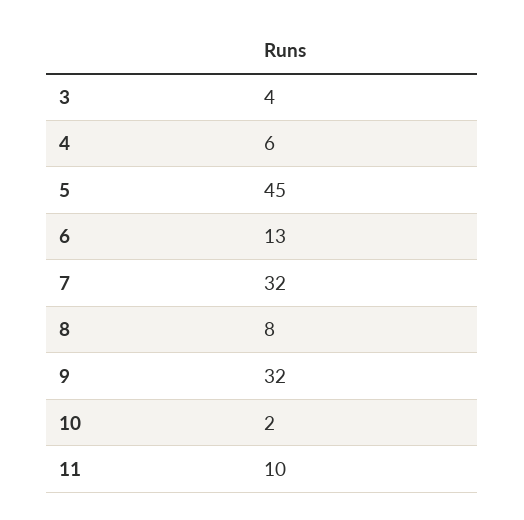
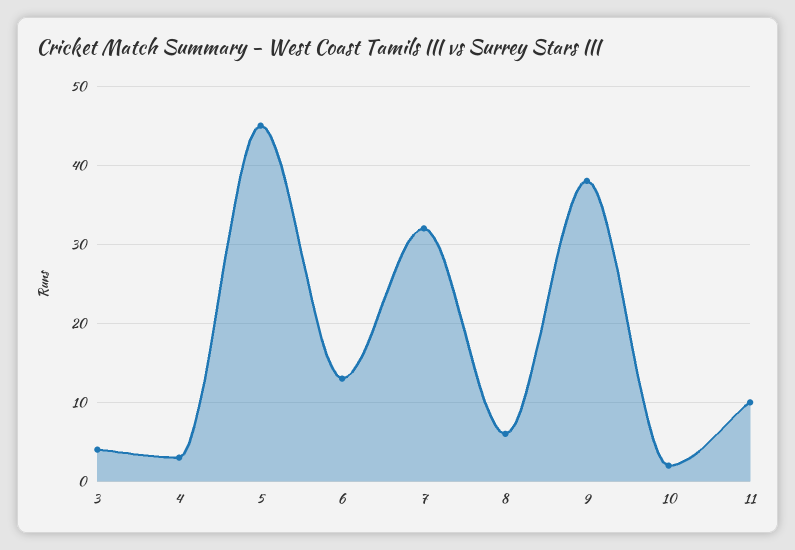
4: 6 -> 3
8: 8 -> 6
9: 32 -> 38

